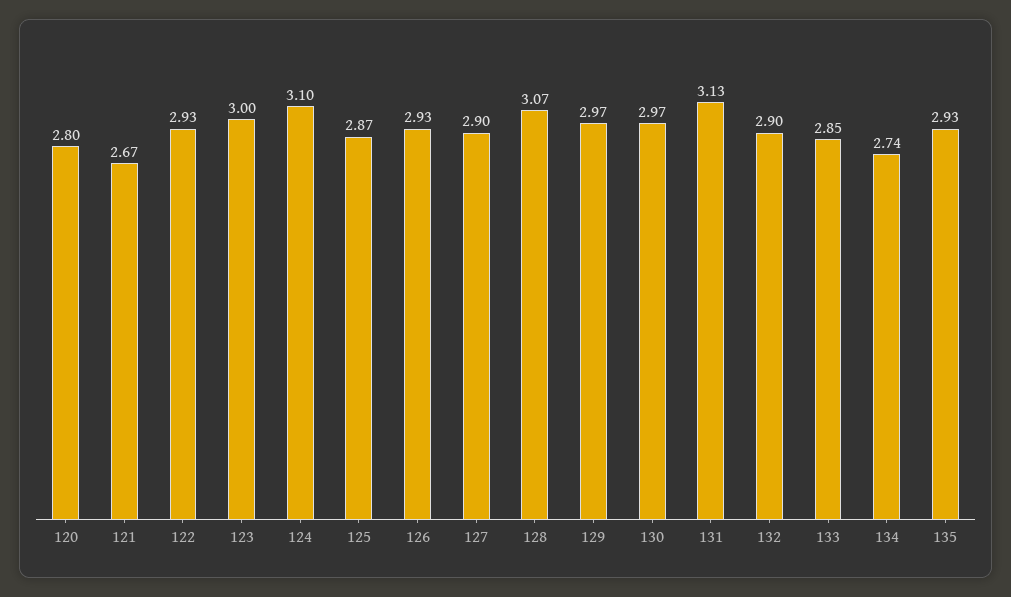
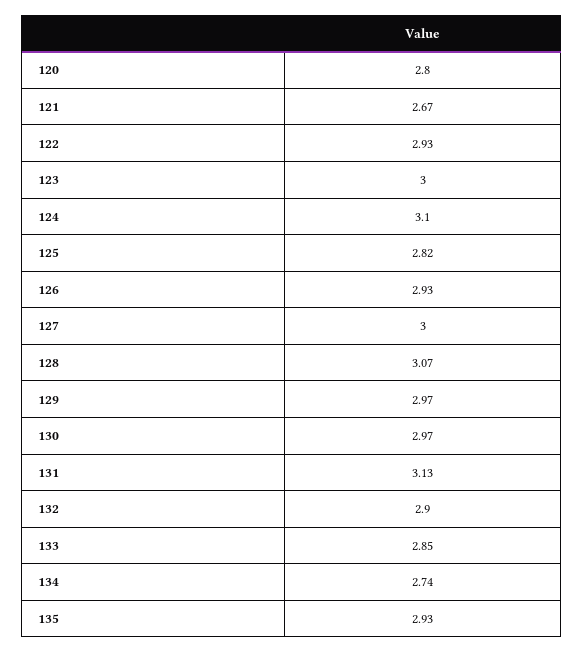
125: 2.87 -> 2.82
127: 2.9 -> 3

